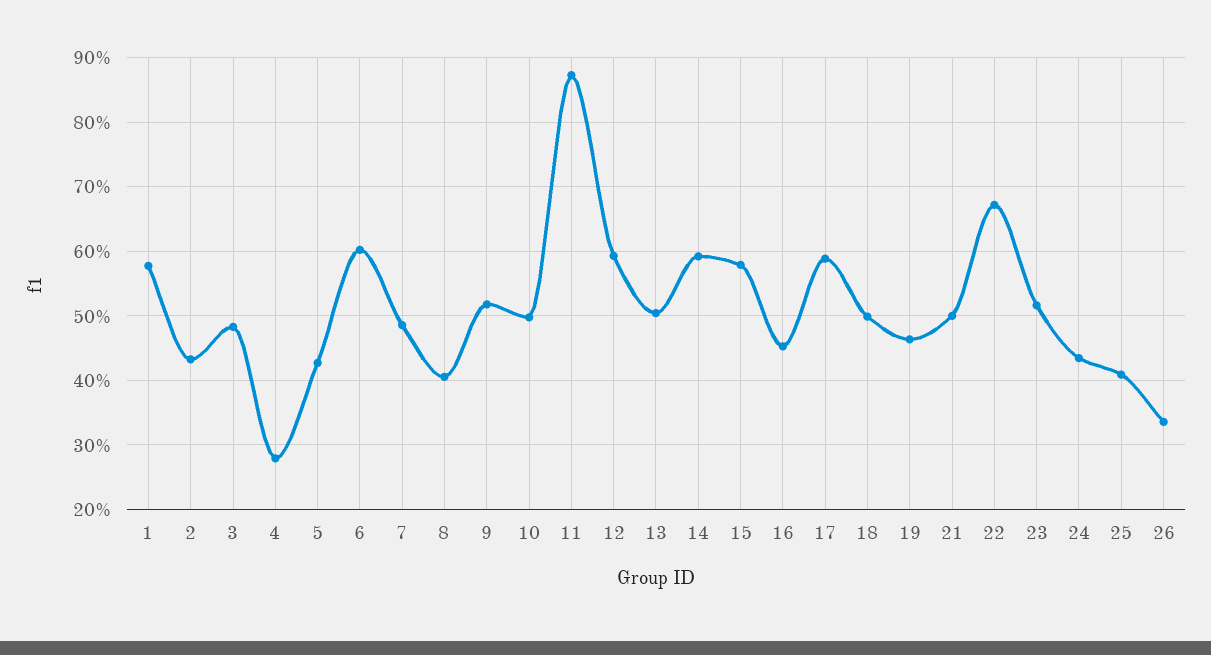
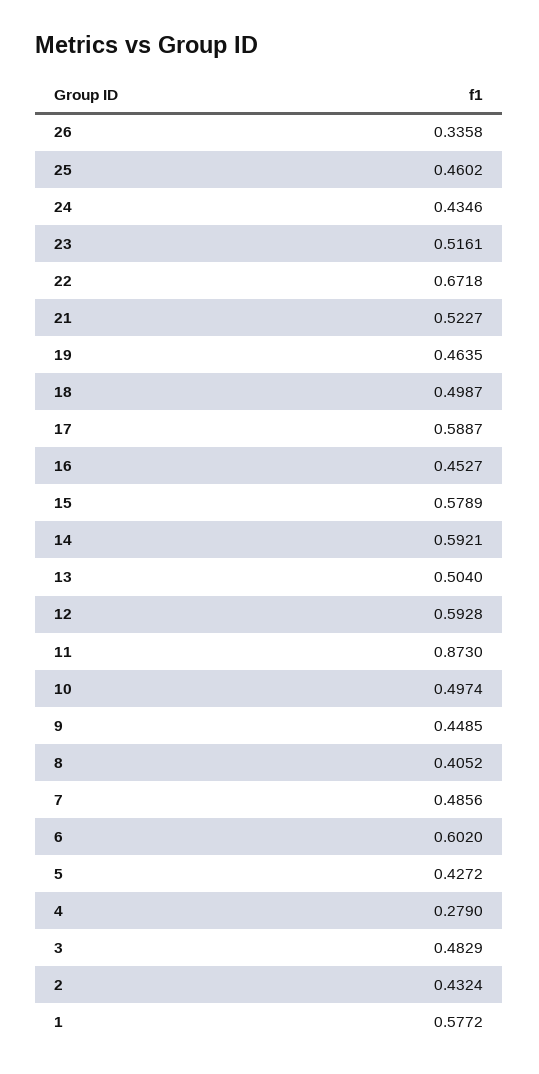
9: 0.52 -> 0.4485
21: 0.5 -> 0.5227
25: 0.41 -> 0.4602

